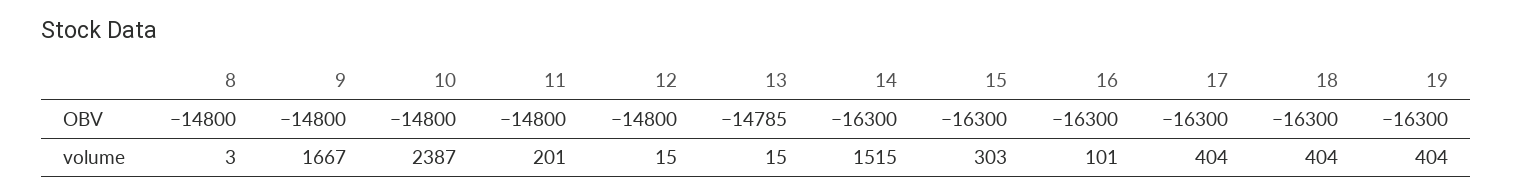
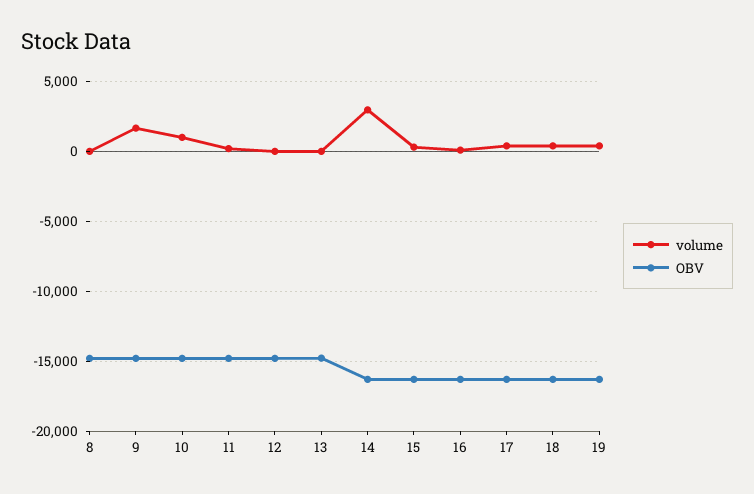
volume, 10: 2387 -> 1000
volume, 14: 1515 -> 3000

